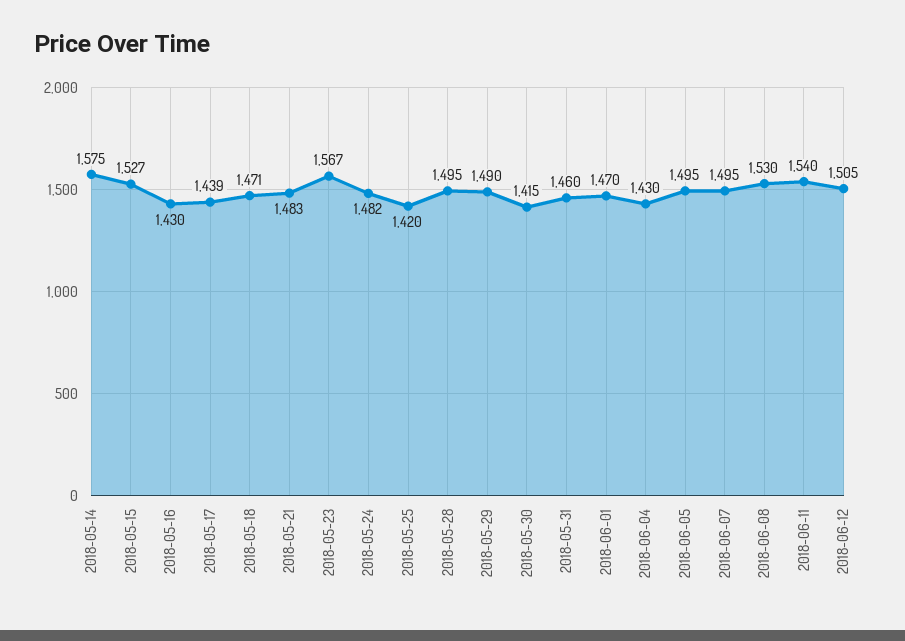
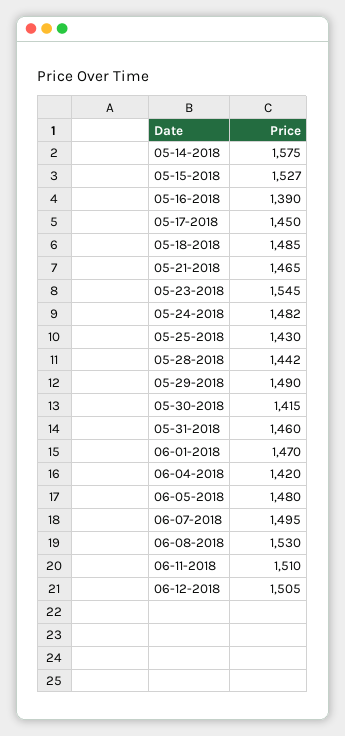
2018-05-16: 1430 -> 1390
2018-05-17: 1439 -> 1450
2018-05-18: 1471 -> 1485
2018-05-21: 1483 -> 1465
2018-05-23: 1567 -> 1545
2018-05-25: 1420 -> 1430
2018-05-28: 1495 -> 1442
2018-06-04: 1430 -> 1420
2018-06-05: 1495 -> 1480
2018-06-11: 1540 -> 1510

